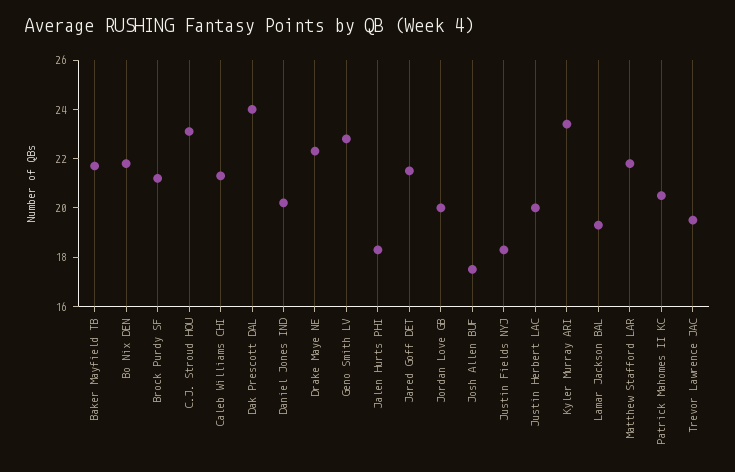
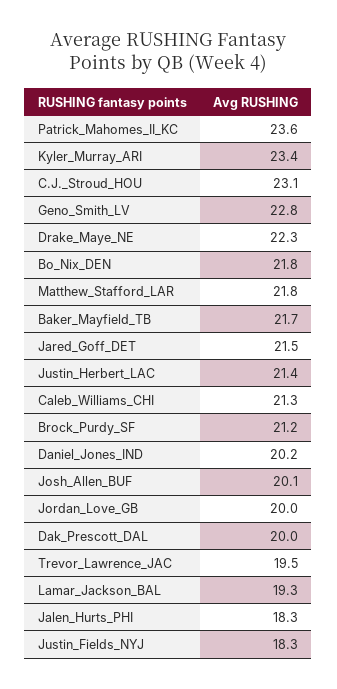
Dak Prescott DAL: 24 -> 20
Josh Allen BUF: 17.5 -> 20.1
Justin Herbert LAC: 20 -> 21.4
Patrick Mahomes II KC: 20.5 -> 23.6

